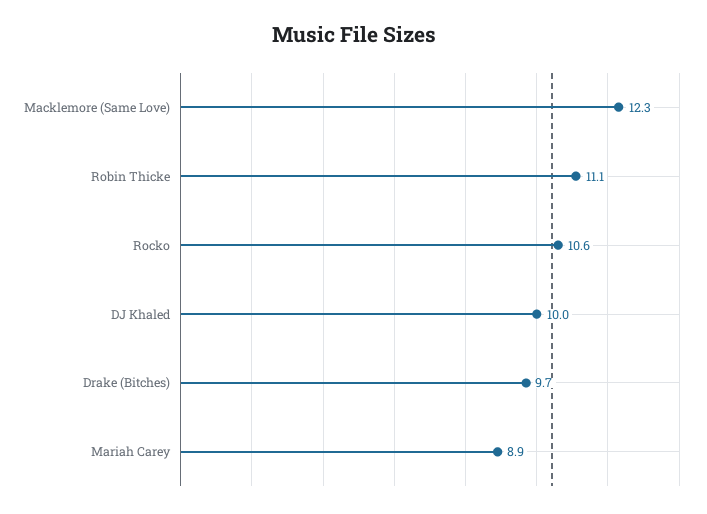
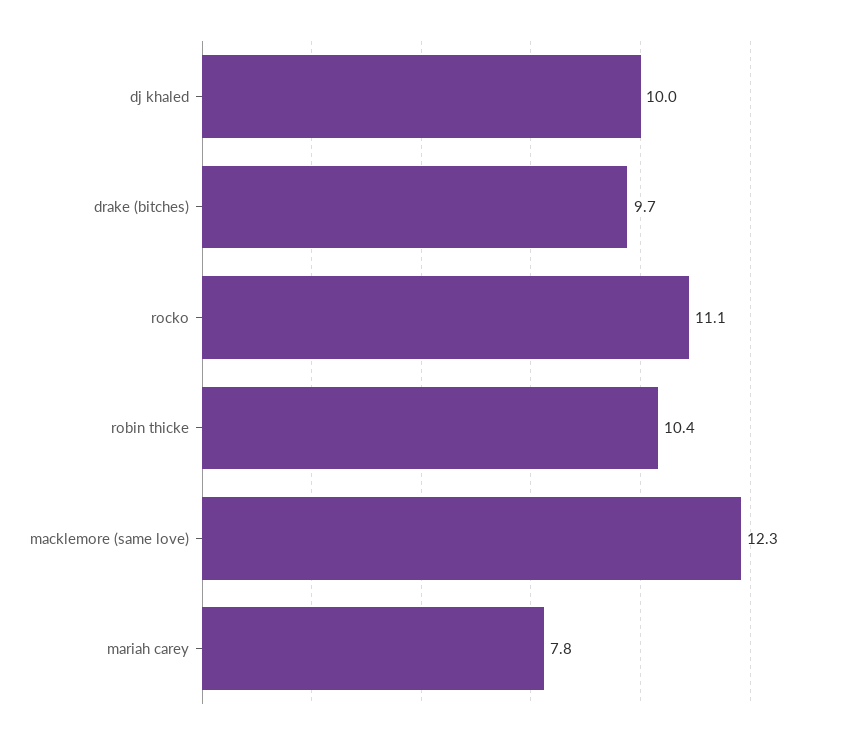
Robin Thicke: 11.1 -> 10.4
Rocko: 10.6 -> 11.1
Mariah Carey: 8.9 -> 7.8

